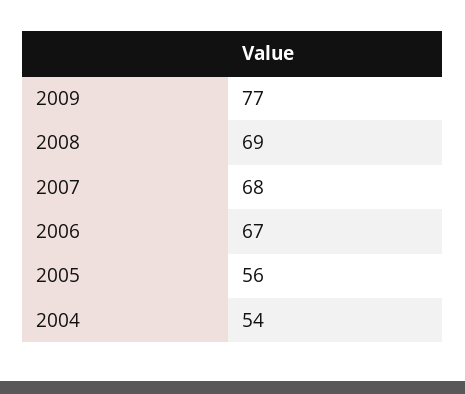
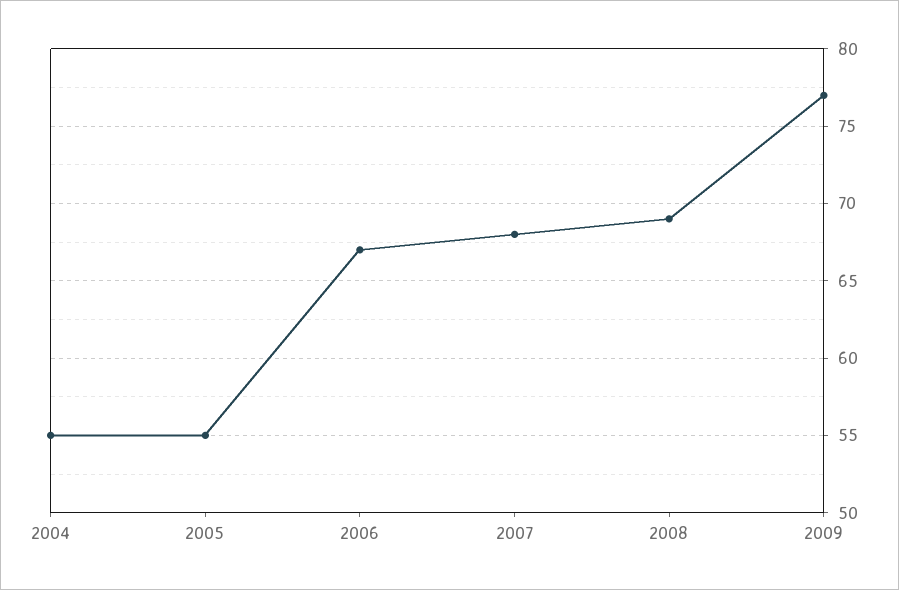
2005: 56 -> 55
2004: 54 -> 55

